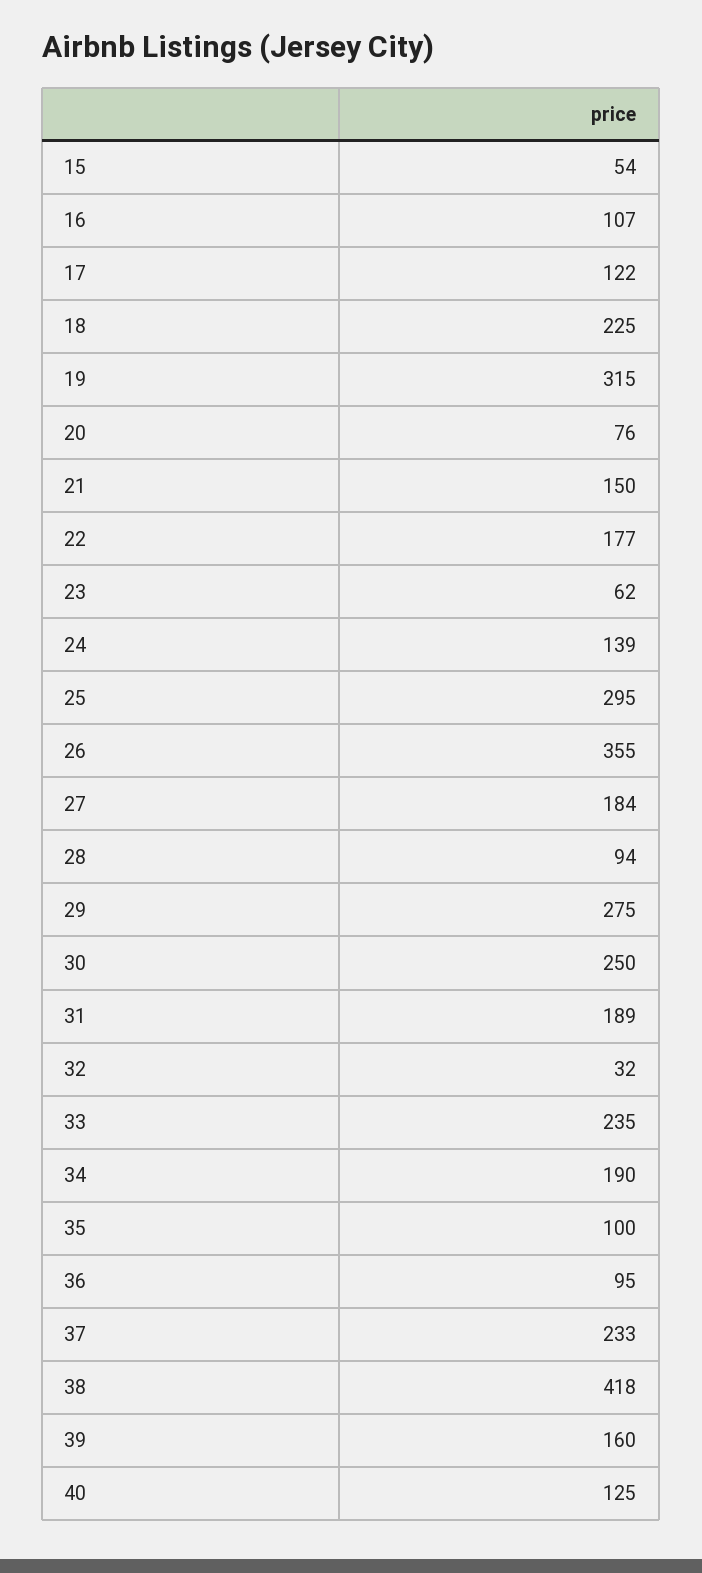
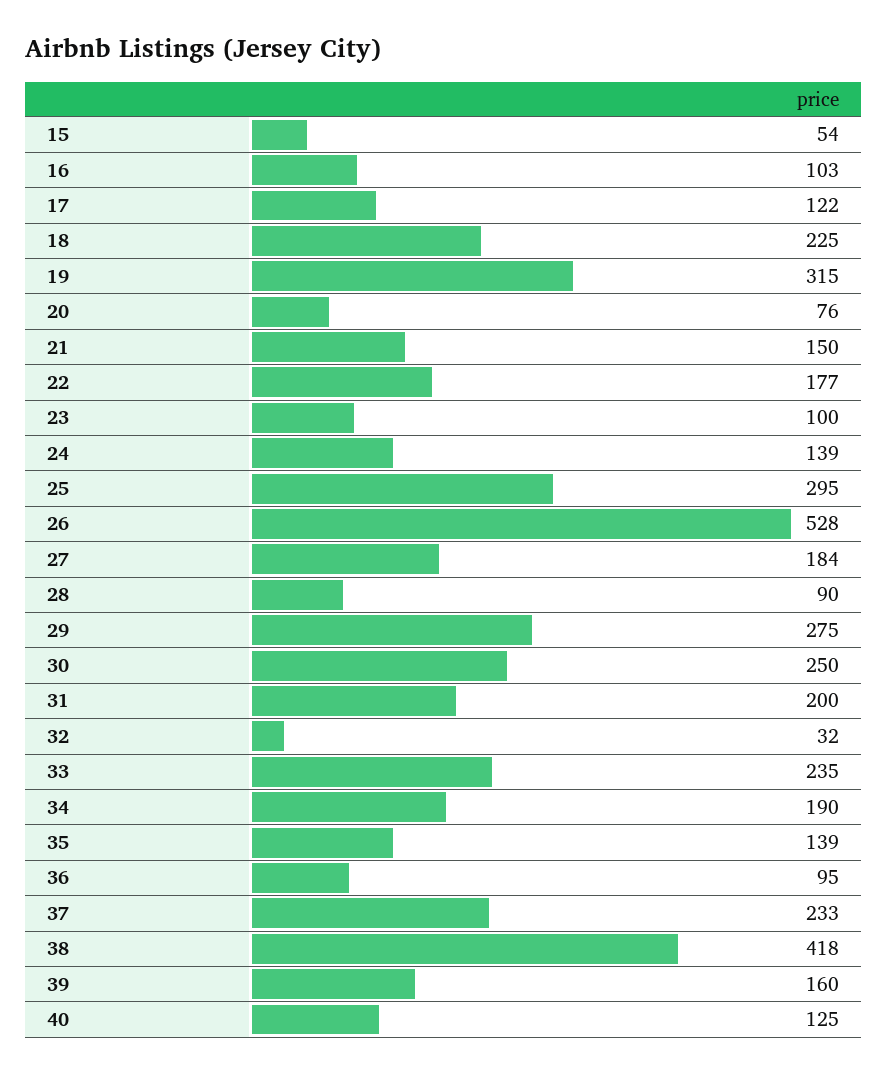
16: 107 -> 103
23: 62 -> 100
26: 355 -> 528
28: 94 -> 90
31: 189 -> 200
35: 100 -> 139

